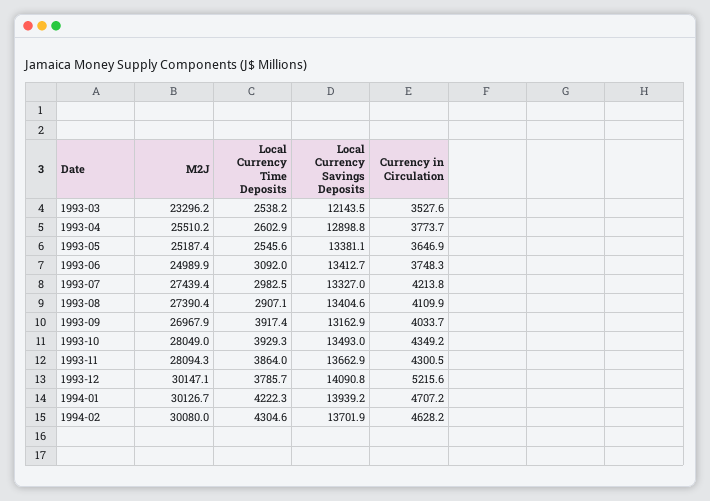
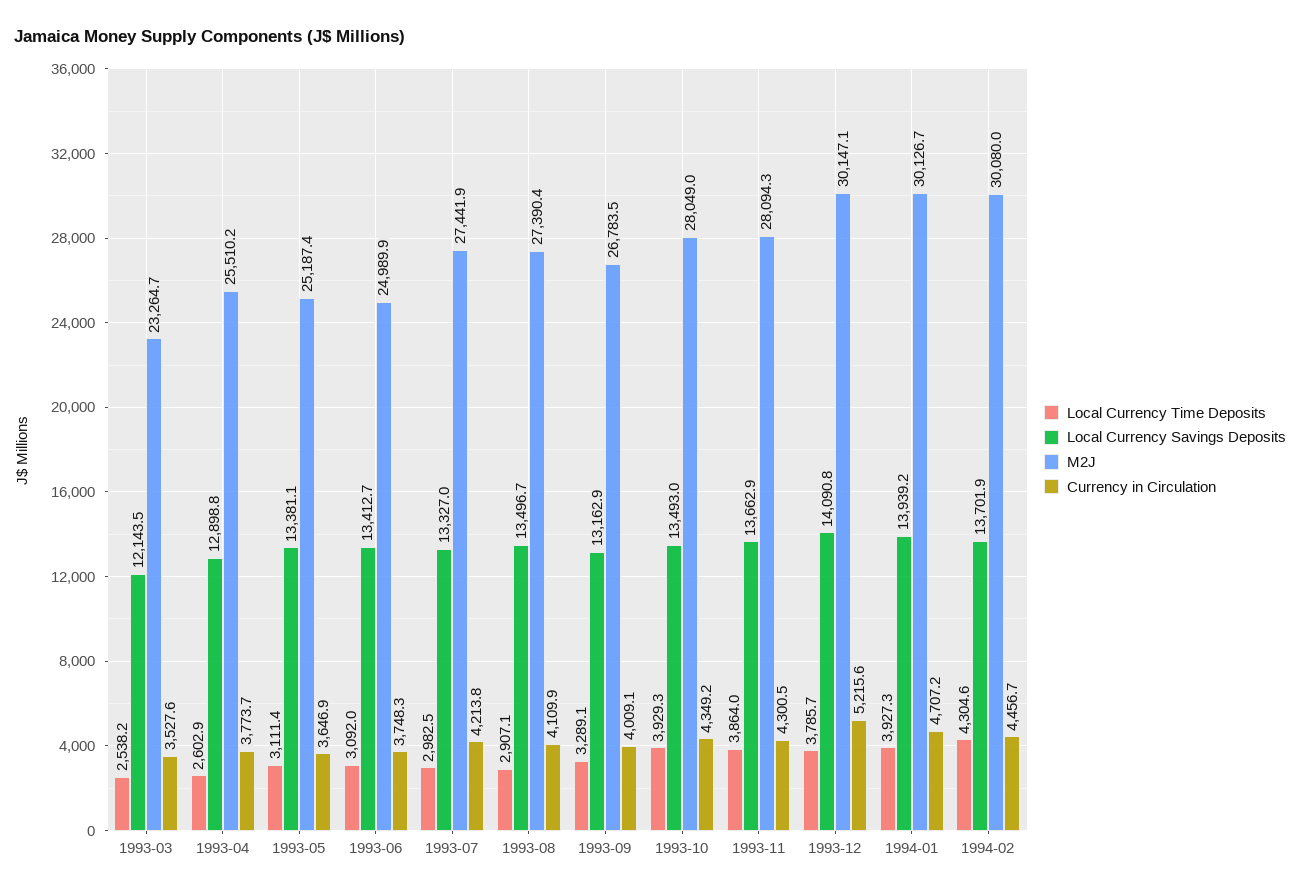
M2J, 1993-03: 23296.2 -> 23264.7
Local Currency Time Deposits, 1993-05: 2545.6 -> 3111.4
M2J, 1993-07: 27439.4 -> 27441.9
Local Currency Savings Deposits, 1993-08: 13404.6 -> 13496.7
M2J, 1993-09: 26967.9 -> 26783.5
Local Currency Time Deposits, 1993-09: 3917.4 -> 3289.1
Currency in Circulation, 1993-09: 4033.7 -> 4009.1
Local Currency Time Deposits, 1994-01: 4222.3 -> 3927.3
Currency in Circulation, 1994-02: 4628.2 -> 4456.7

